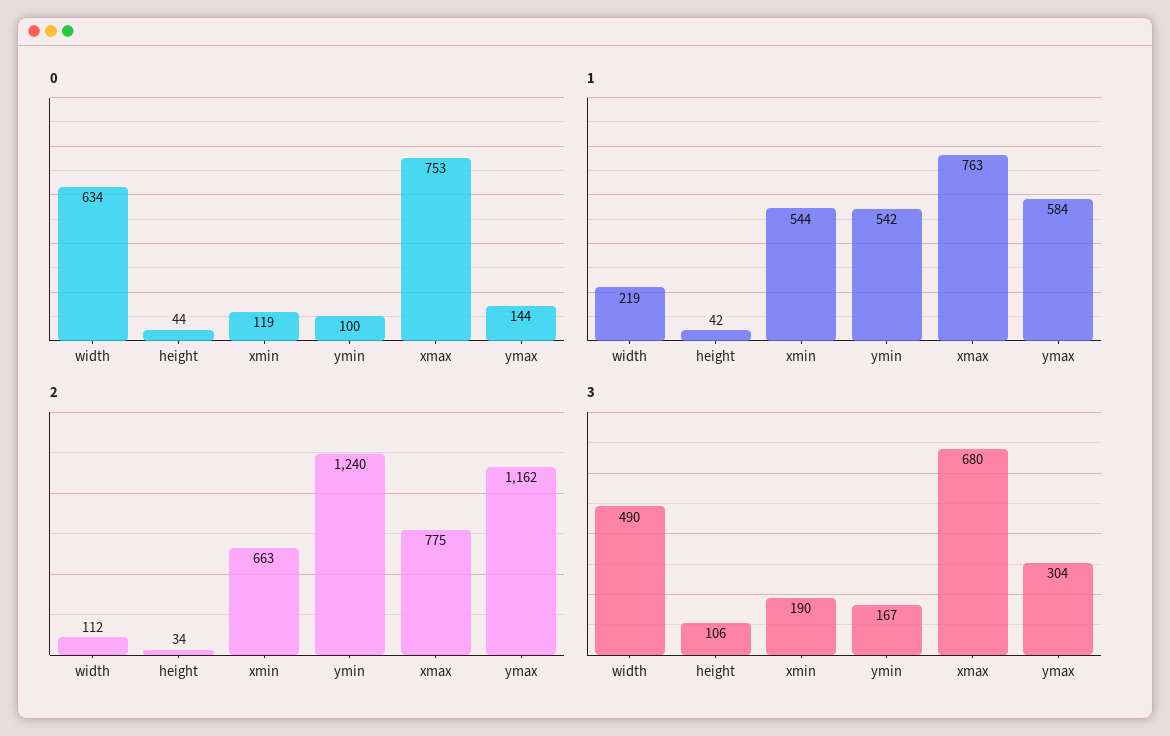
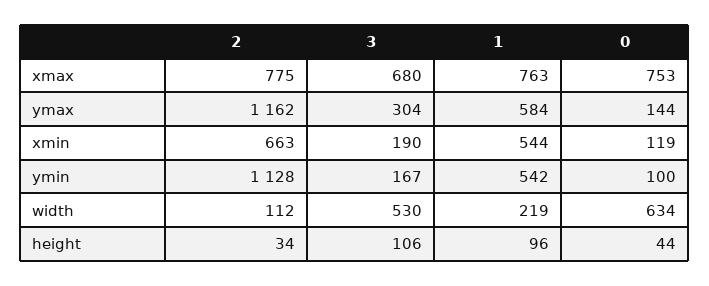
1, height: 42 -> 96
2, ymin: 1240 -> 1128
3, width: 490 -> 530

